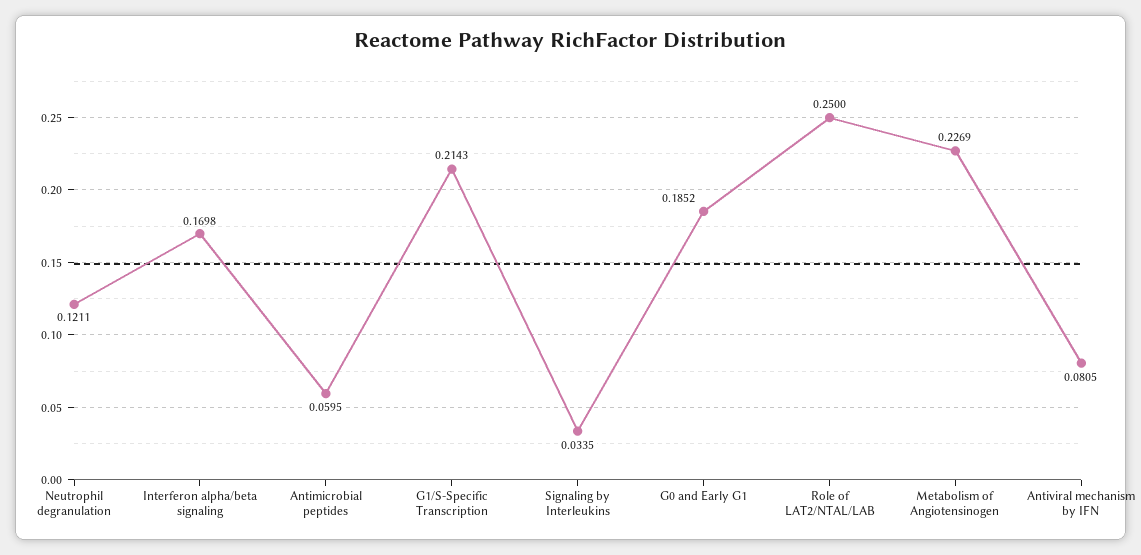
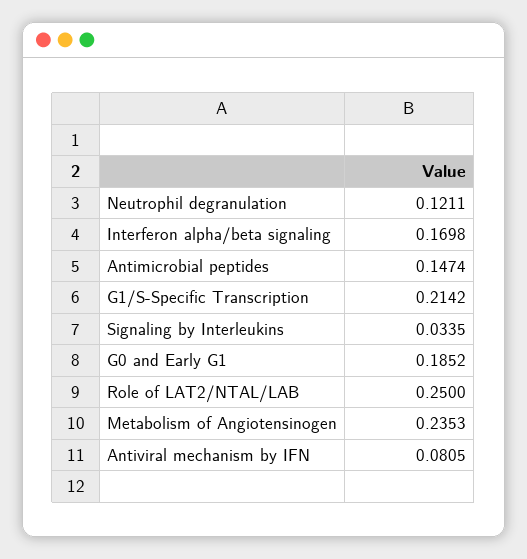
Antimicrobial peptides: 0.0595 -> 0.1474
G1/S-Specific Transcription: 0.2143 -> 0.2142
Metabolism of Angiotensinogen: 0.2269 -> 0.2353

